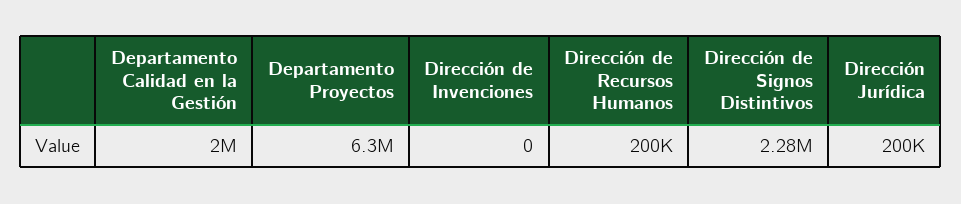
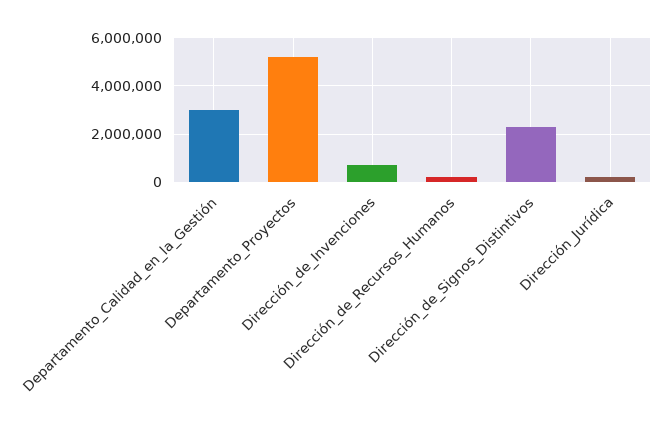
Departamento Calidad en la Gestión: 2000000 -> 3000000
Departamento Proyectos: 6300000 -> 5250000
Dirección de Invenciones: 0 -> 750000

